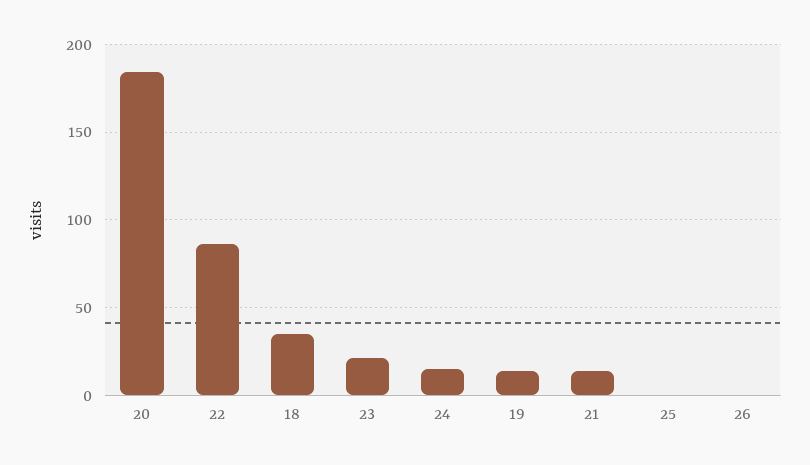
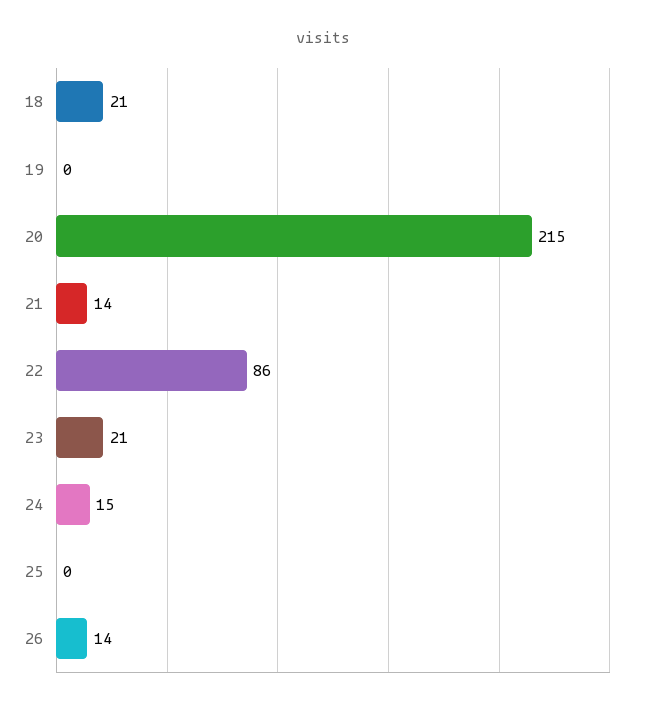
20: 185 -> 215
18: 35 -> 21
19: 15 -> 0
26: 0 -> 14

